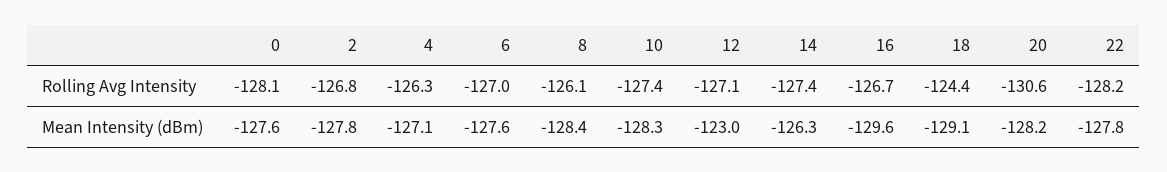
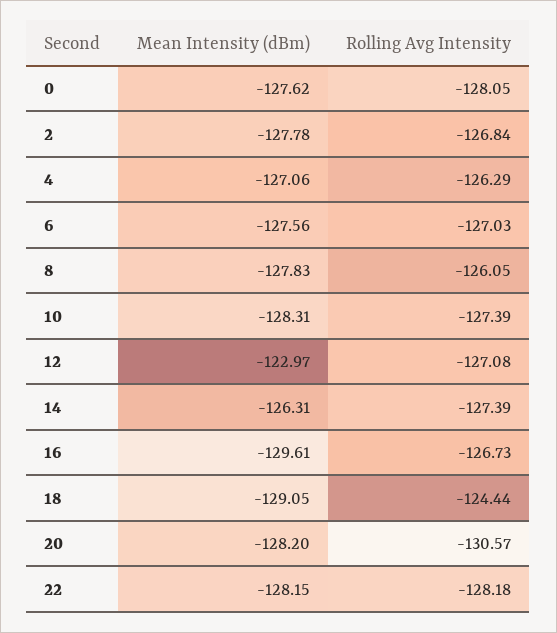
8, Mean Intensity (dBm): -128.4 -> -127.83
22, Mean Intensity (dBm): -127.8 -> -128.15

